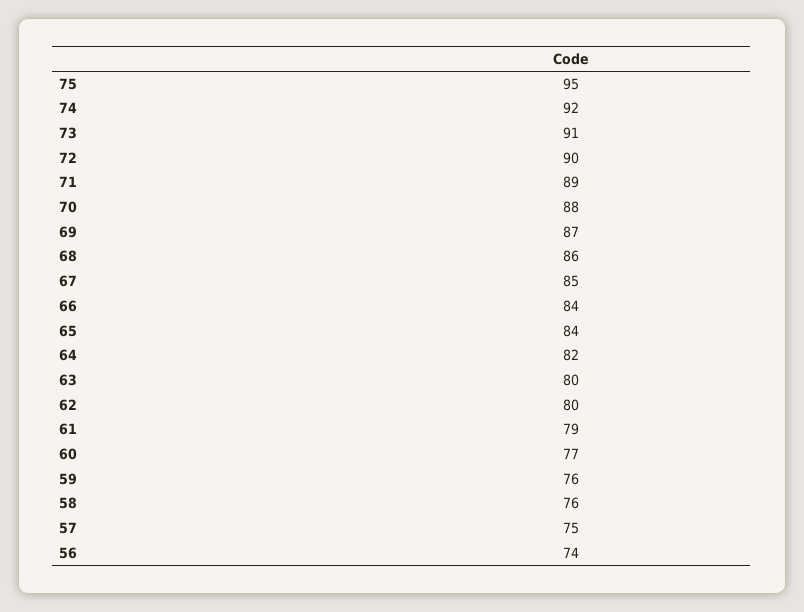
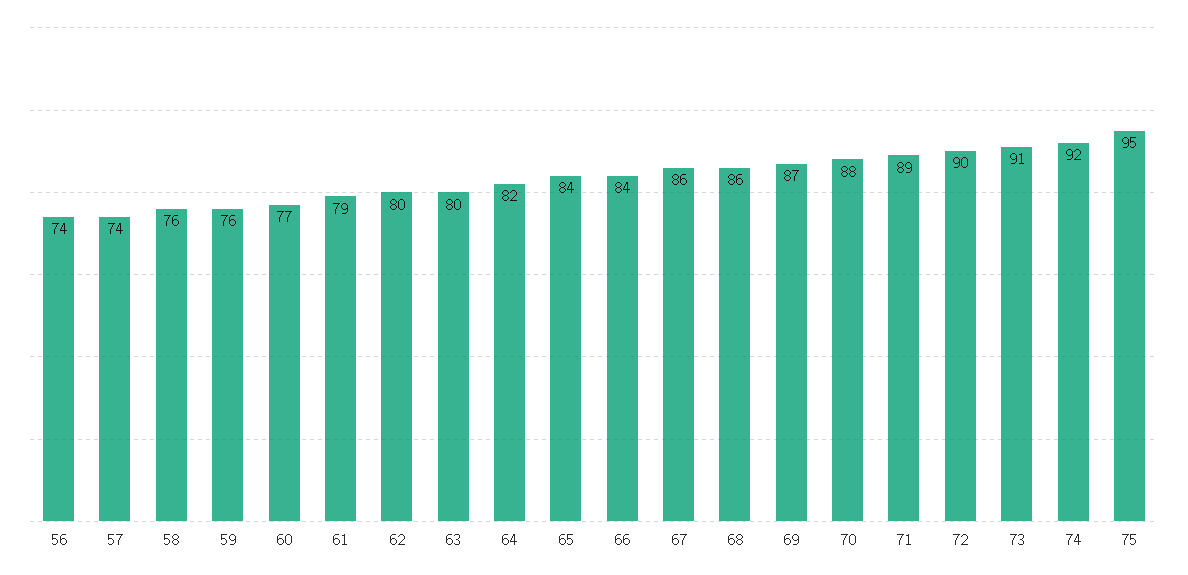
67: 85 -> 86
57: 75 -> 74

